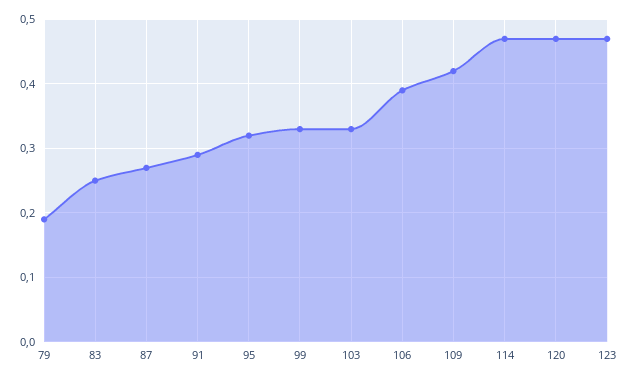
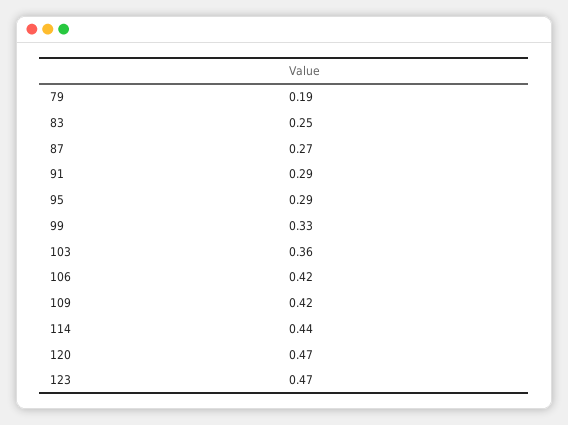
95: 0.32 -> 0.29
103: 0.33 -> 0.36
106: 0.39 -> 0.42
114: 0.47 -> 0.44

